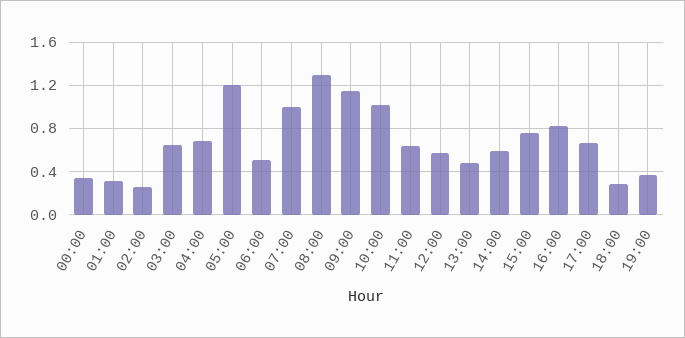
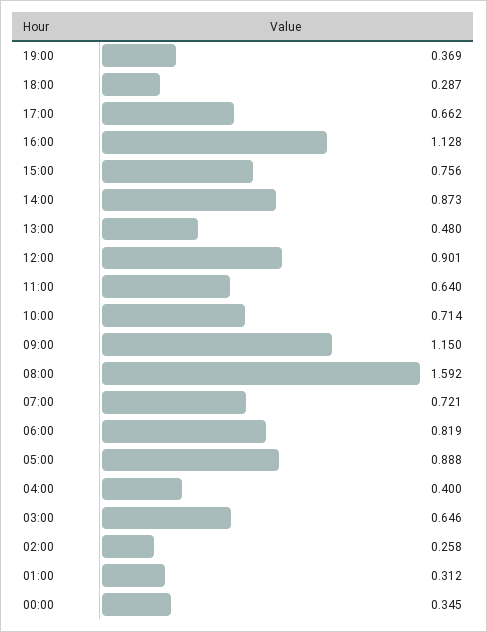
04:00: 0.7 -> 0.4
05:00: 1.2 -> 0.888
06:00: 0.5 -> 0.819
07:00: 1 -> 0.721
08:00: 1.3 -> 1.592
10:00: 1 -> 0.714
12:00: 0.6 -> 0.901
14:00: 0.6 -> 0.873
16:00: 0.8 -> 1.128

